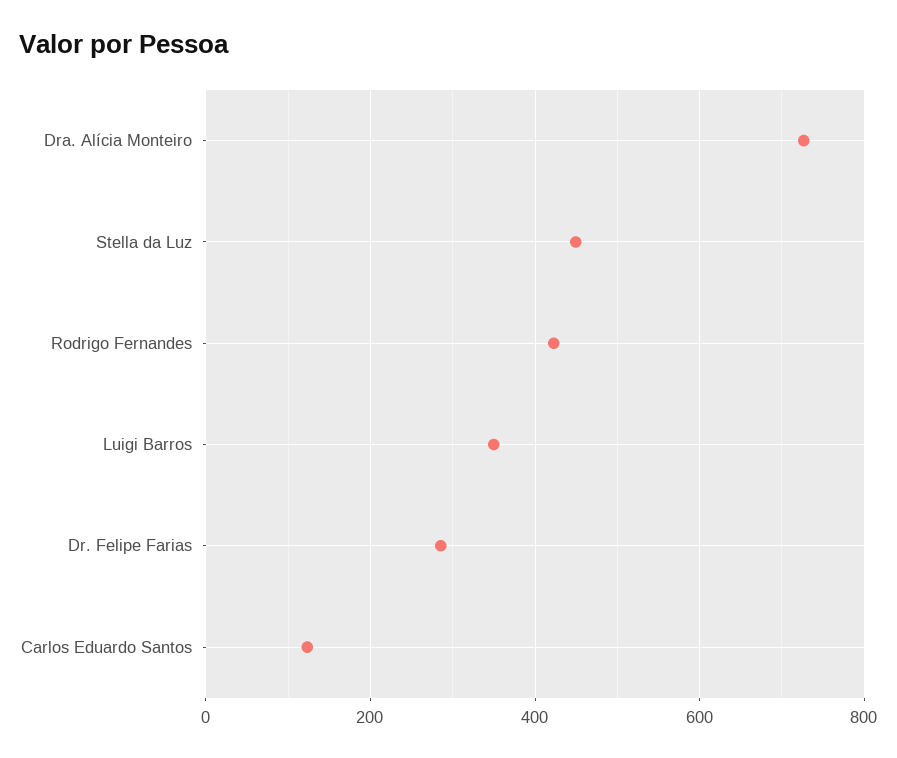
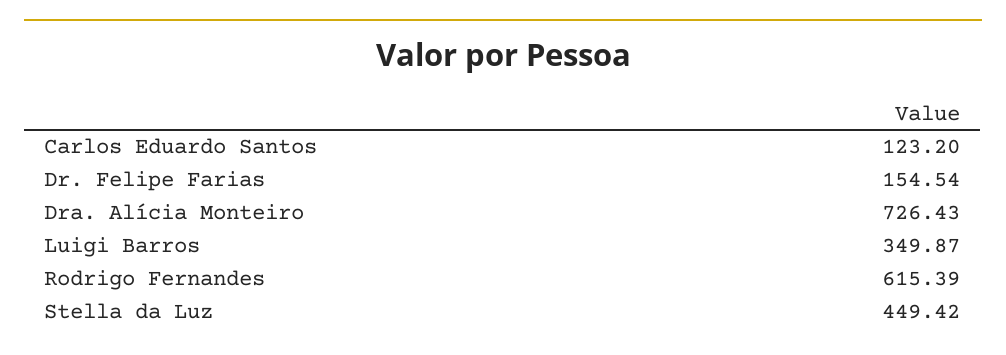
Rodrigo Fernandes: 420 -> 615.39
Dr. Felipe Farias: 280 -> 154.54

